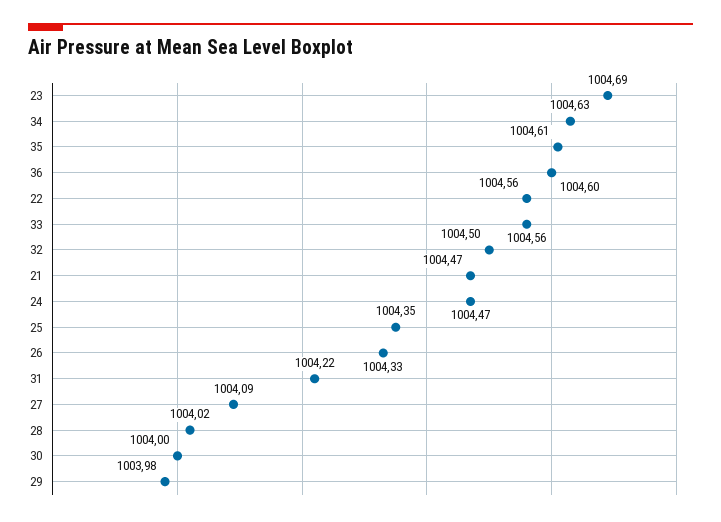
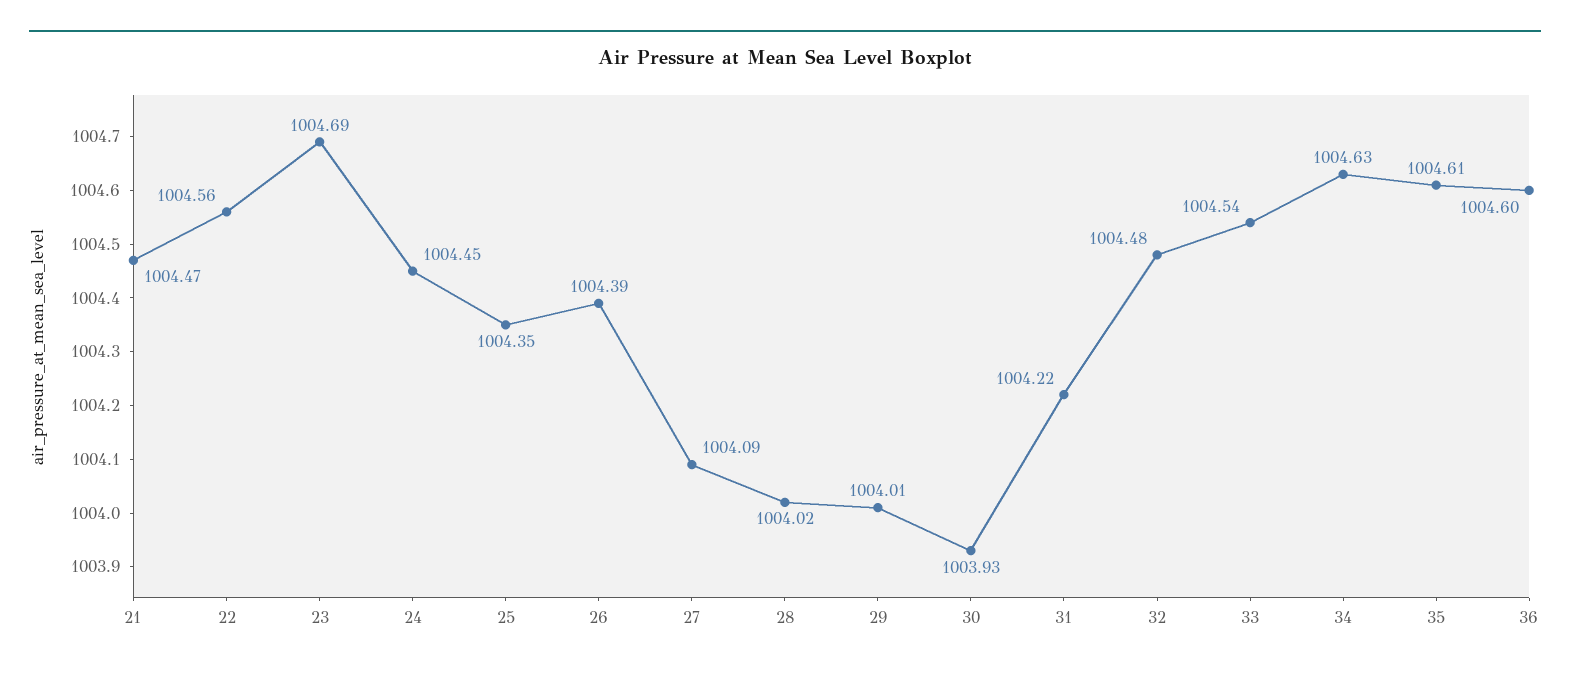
33: 1004.56 -> 1004.54
32: 1004.5 -> 1004.48
24: 1004.47 -> 1004.45
26: 1004.33 -> 1004.39
30: 1004 -> 1003.93
29: 1003.98 -> 1004.01

